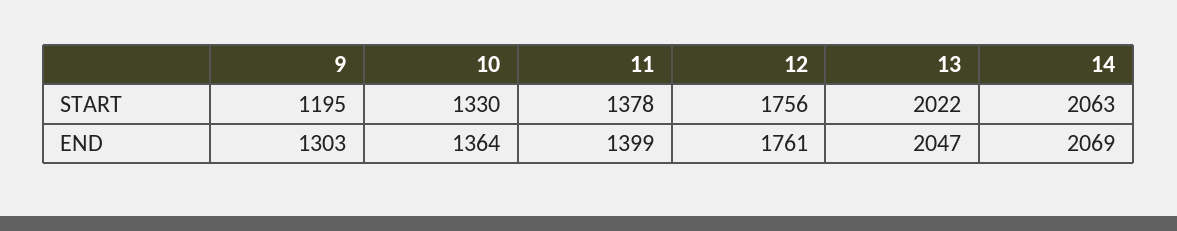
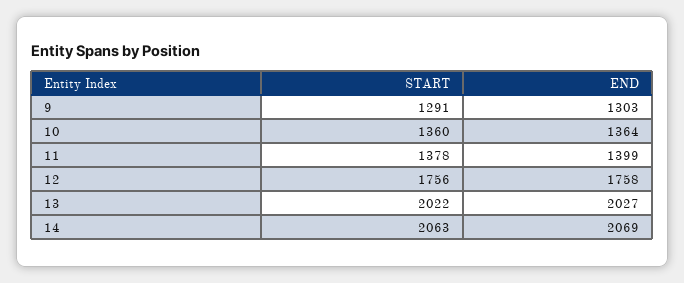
9, START: 1195 -> 1291
10, START: 1330 -> 1360
12, END: 1761 -> 1758
13, END: 2047 -> 2027

